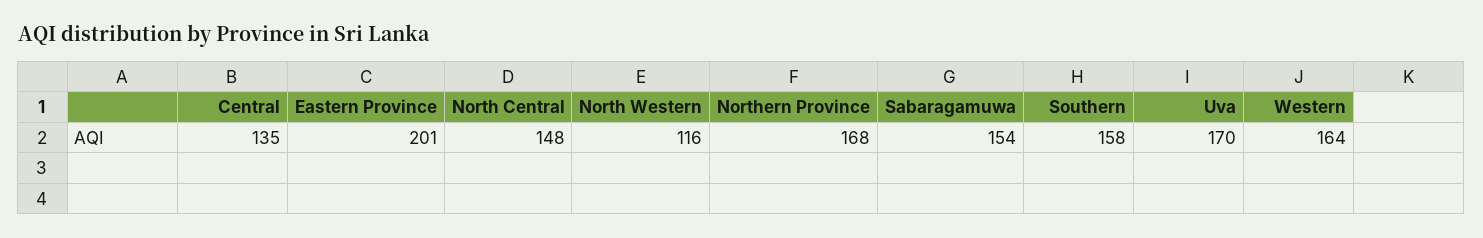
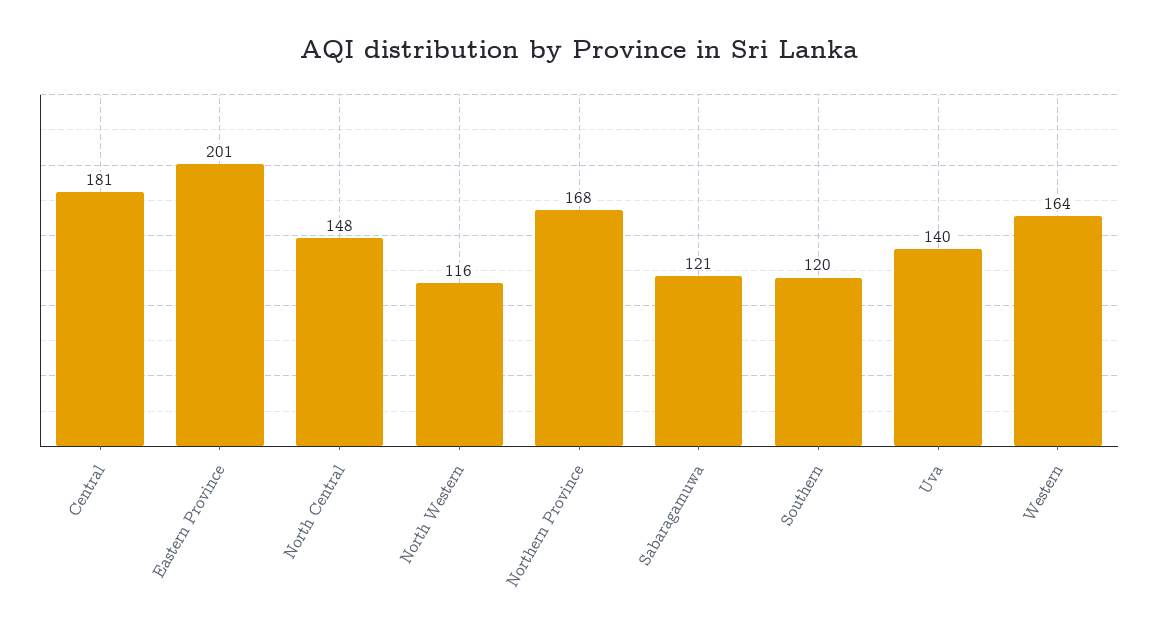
Central: 135 -> 181
Sabaragamuwa: 154 -> 121
Southern: 158 -> 120
Uva: 170 -> 140

